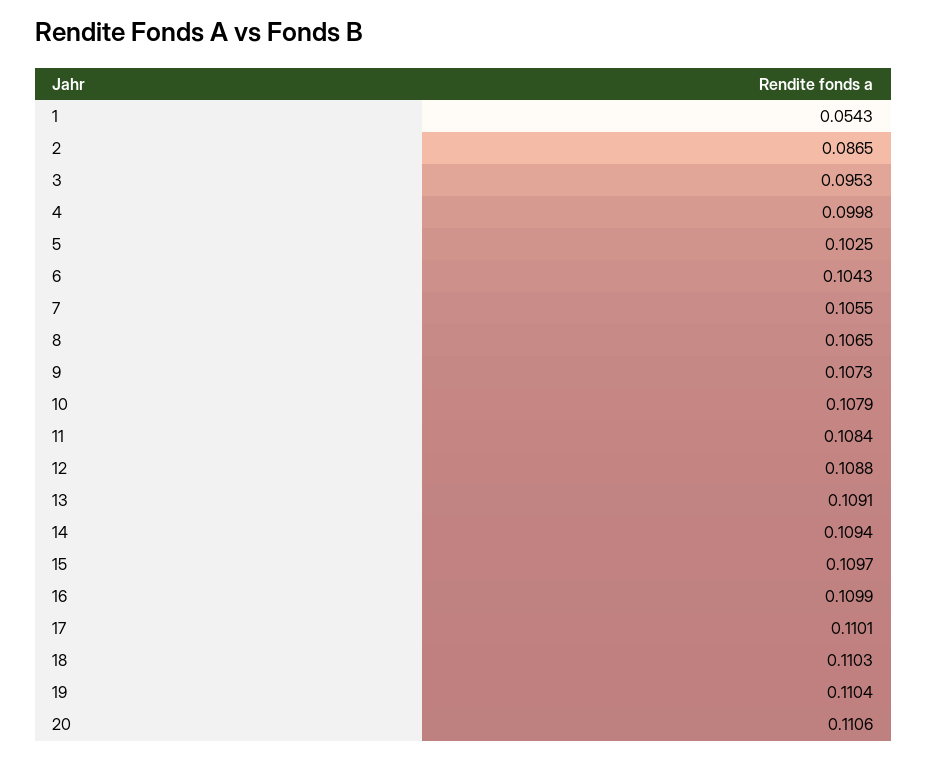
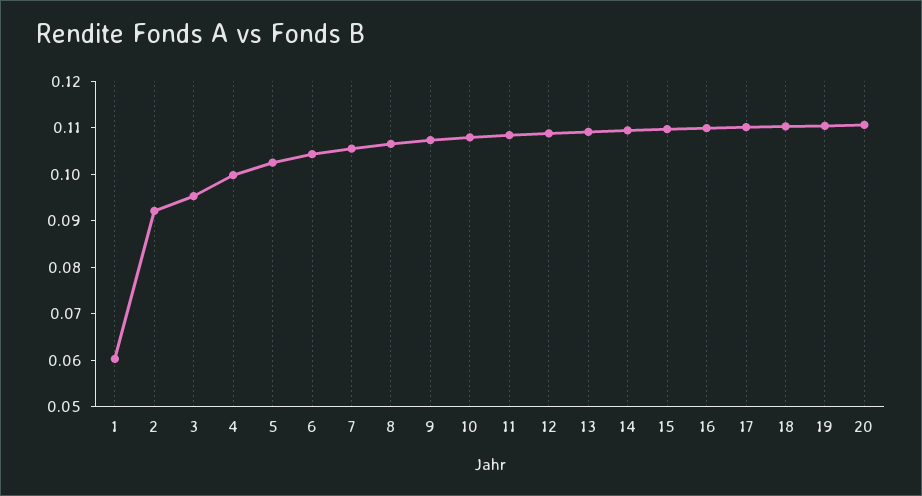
1: 0.0543 -> 0.06
2: 0.0865 -> 0.092

